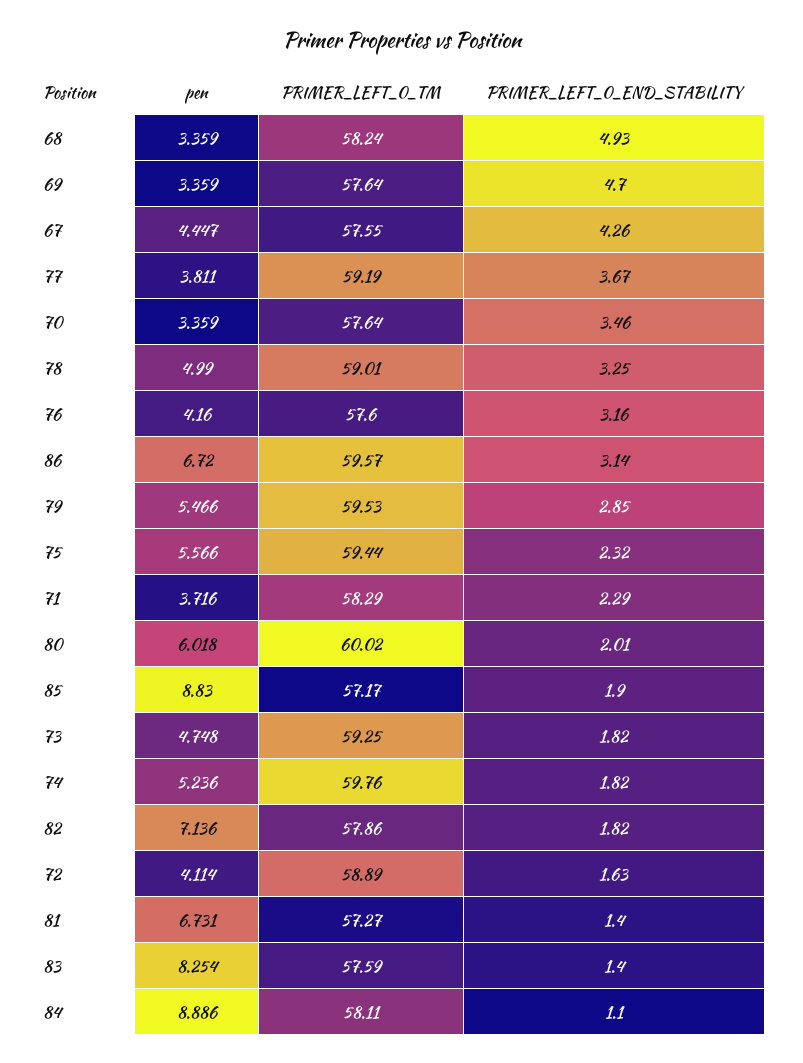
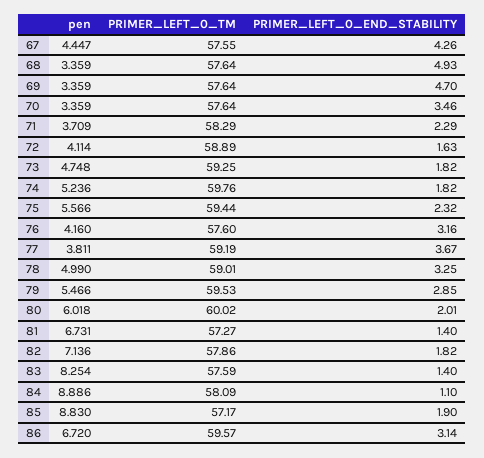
PRIMER_LEFT_0_TM, 68: 58.24 -> 57.64
pen, 71: 3.716 -> 3.709
PRIMER_LEFT_0_TM, 84: 58.11 -> 58.09

